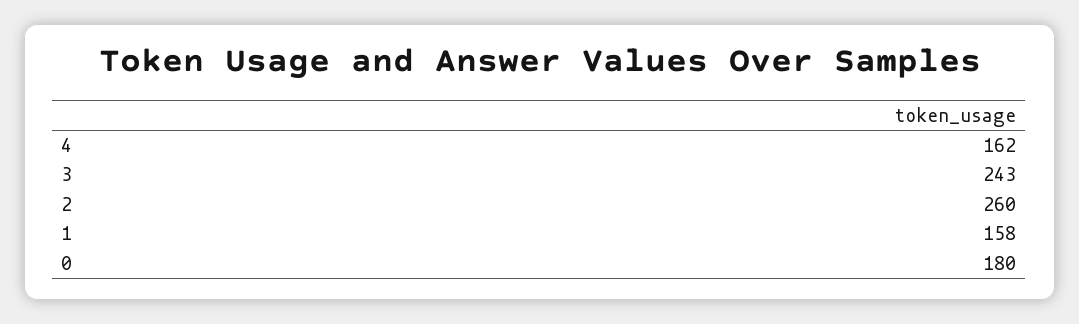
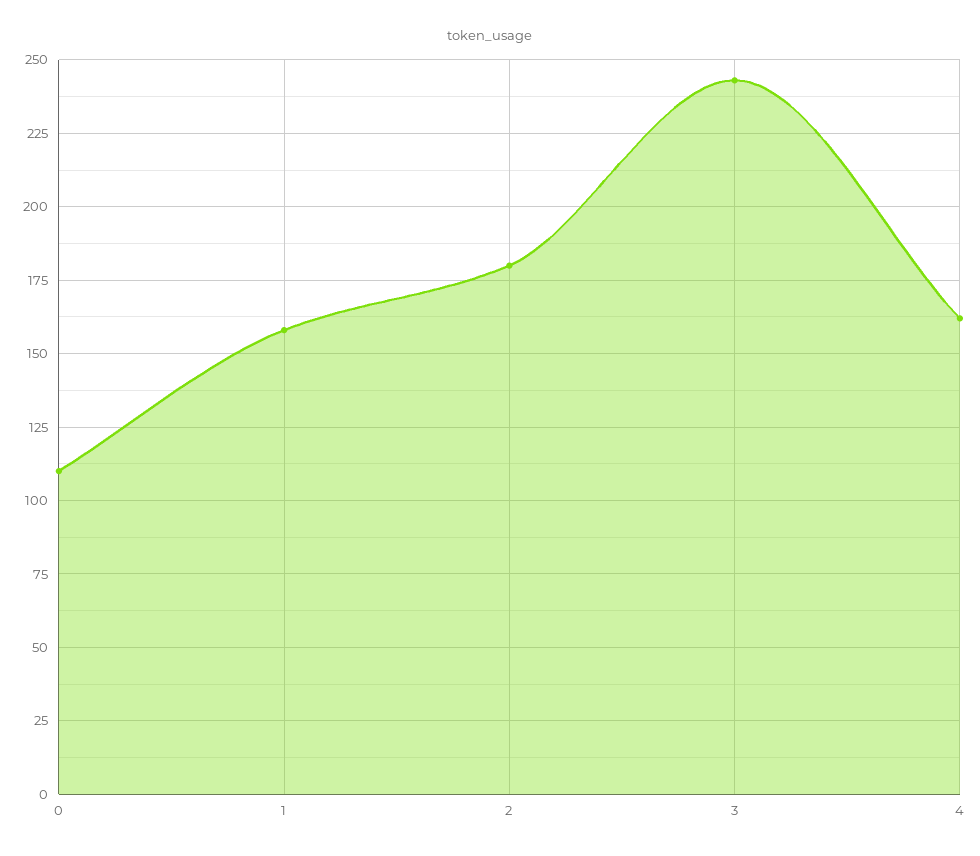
2: 260 -> 180
0: 180 -> 110

